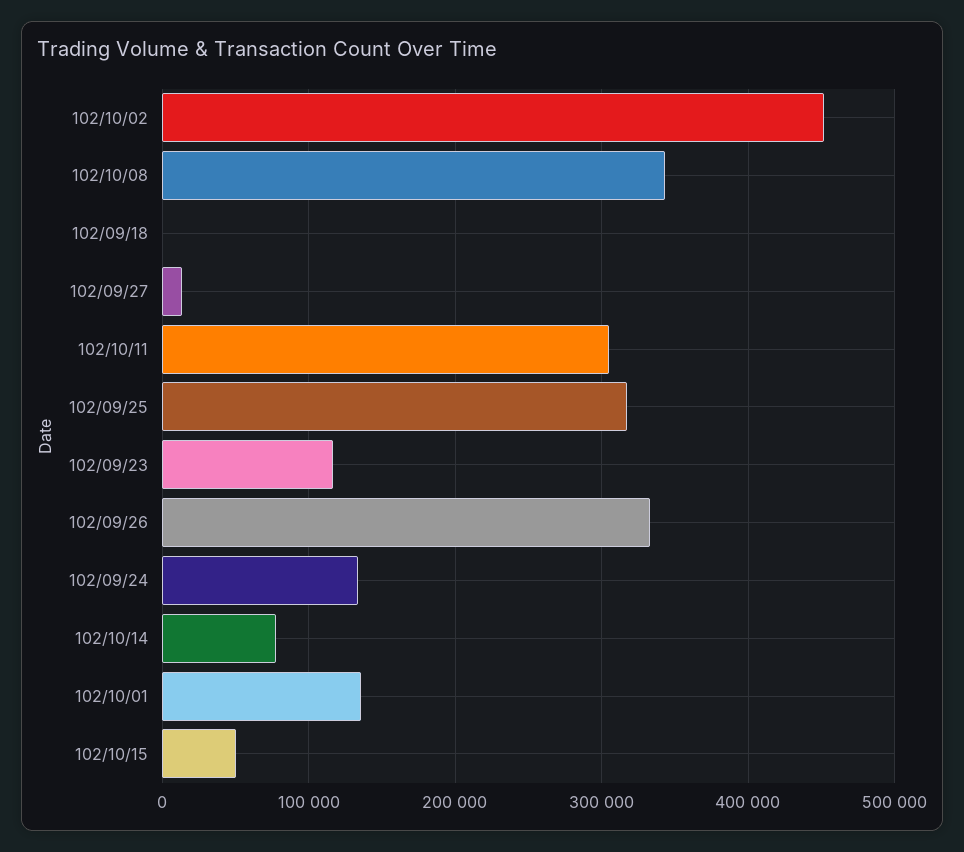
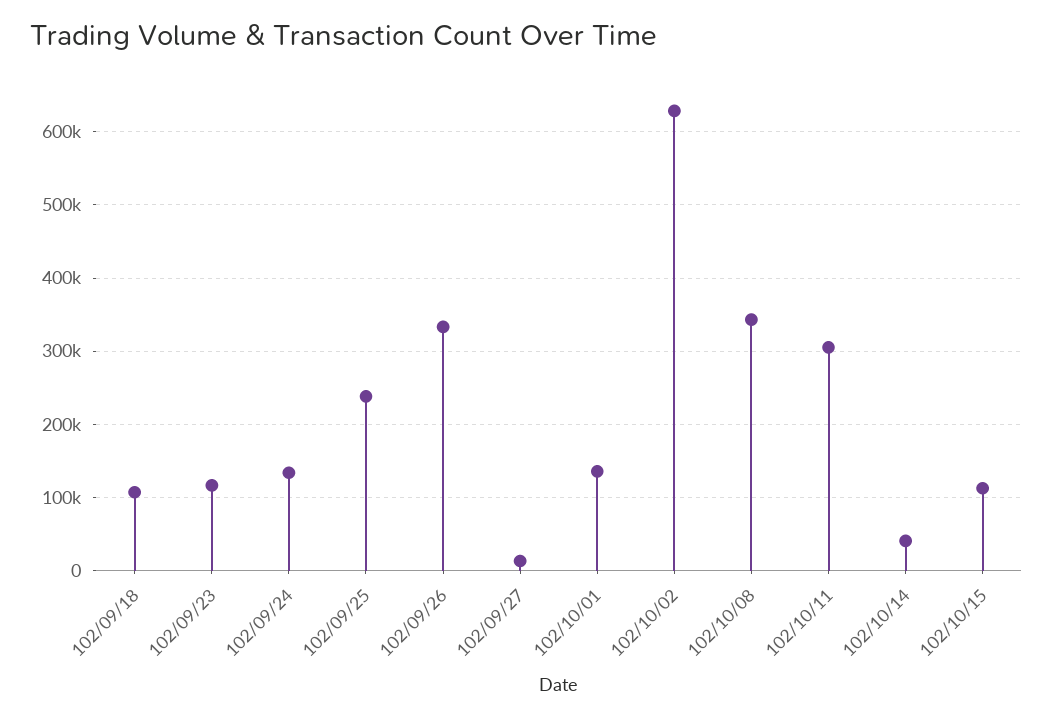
102/10/02: 450000 -> 630000
102/09/18: 0 -> 110000
102/09/25: 320000 -> 240000
102/10/14: 80000 -> 40000
102/10/15: 50000 -> 110000

